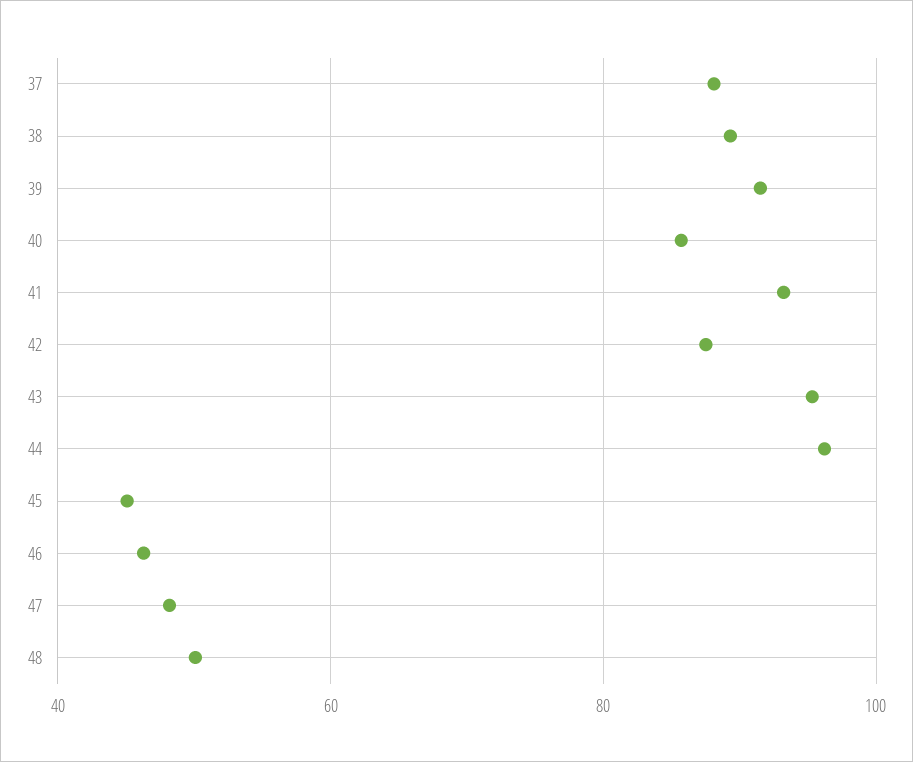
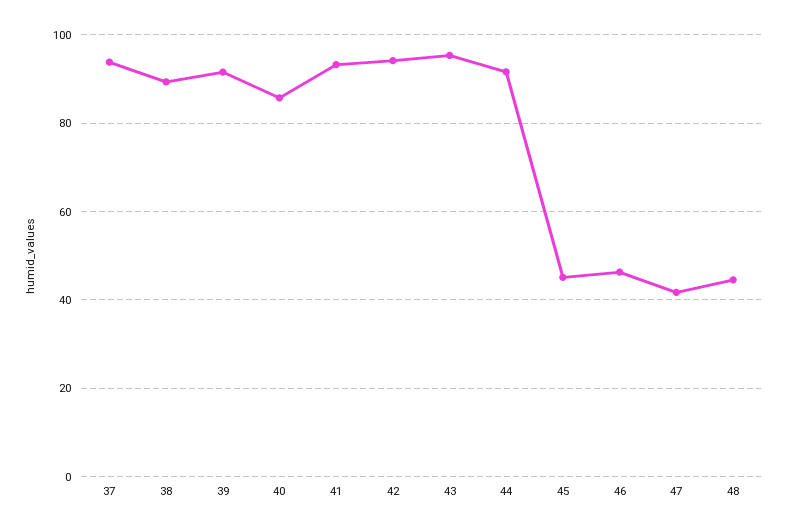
37: 88 -> 94
42: 88 -> 94
44: 96 -> 92
47: 48 -> 42
48: 50 -> 44

